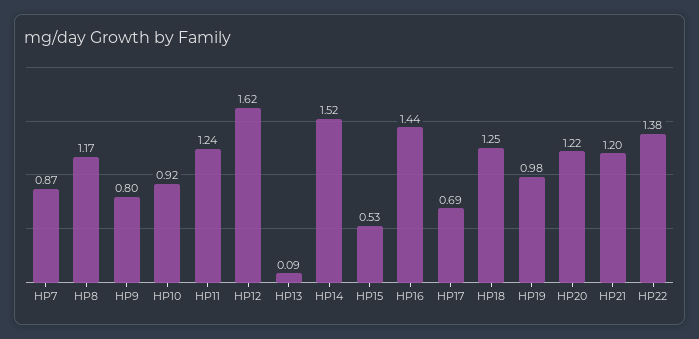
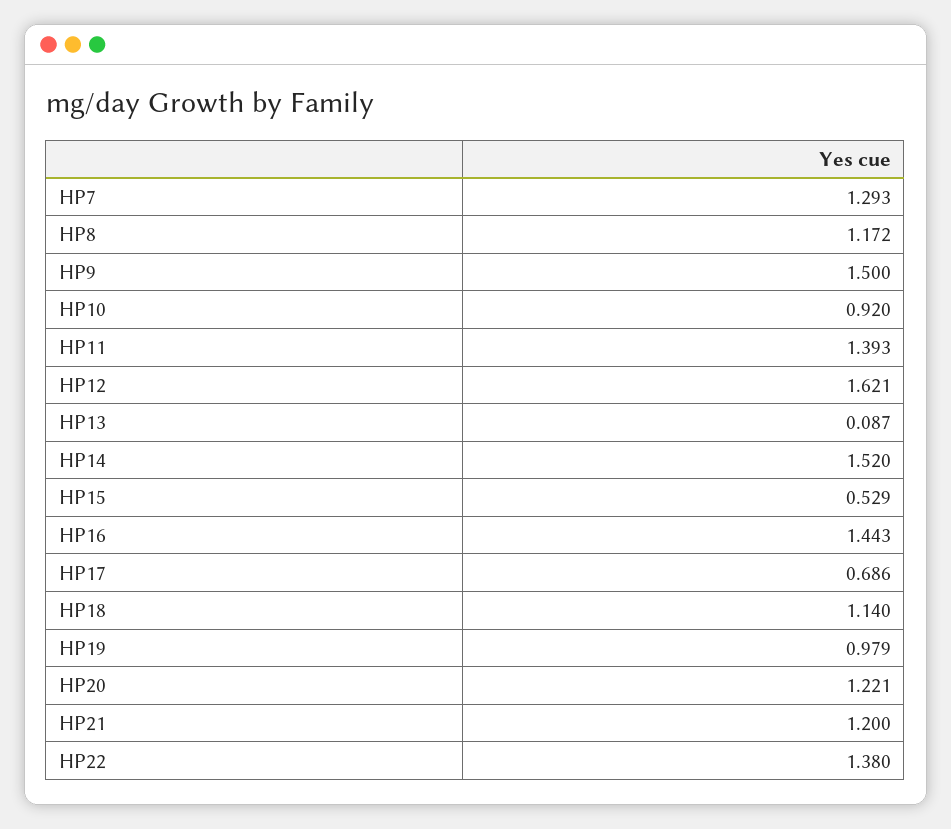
HP7: 0.87 -> 1.293
HP9: 0.8 -> 1.5
HP11: 1.24 -> 1.393
HP18: 1.25 -> 1.14

